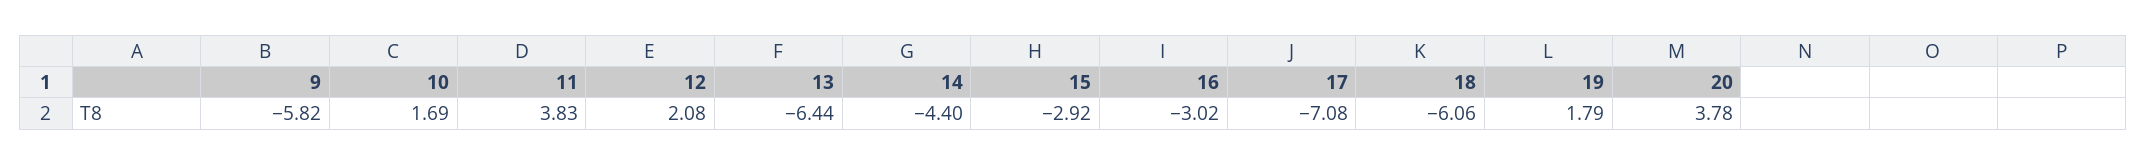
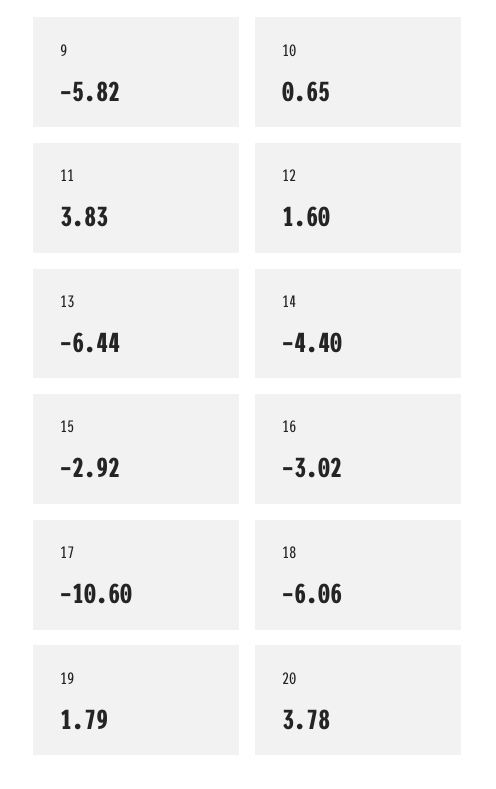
10: 1.69 -> 0.65
12: 2.08 -> 1.6
17: -7.08 -> -10.6

